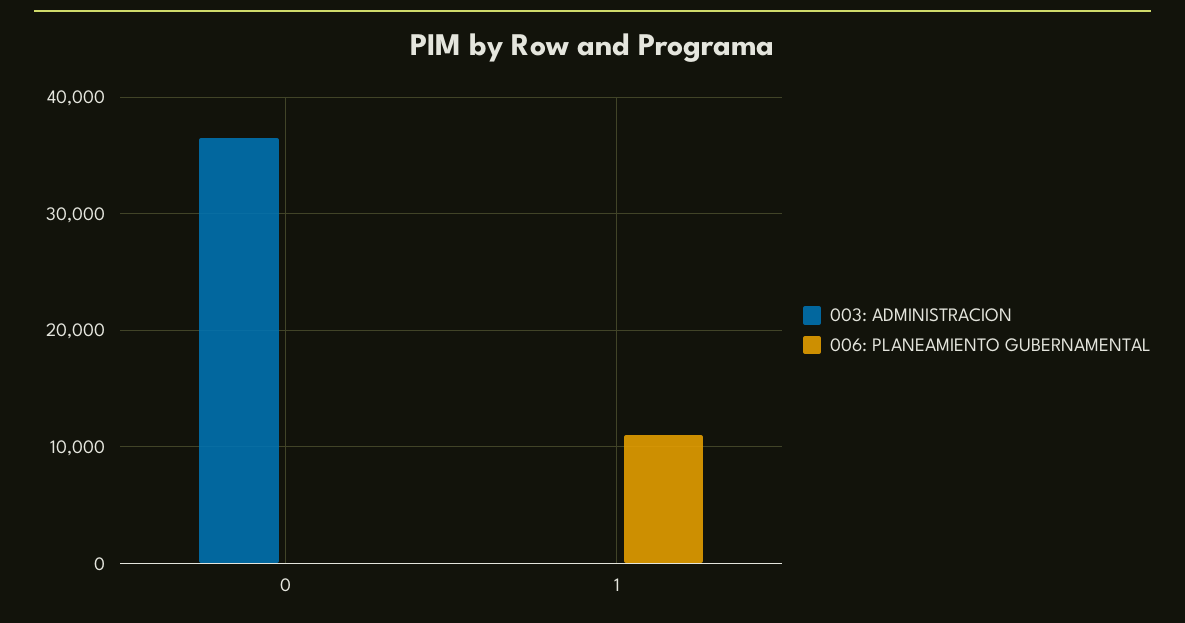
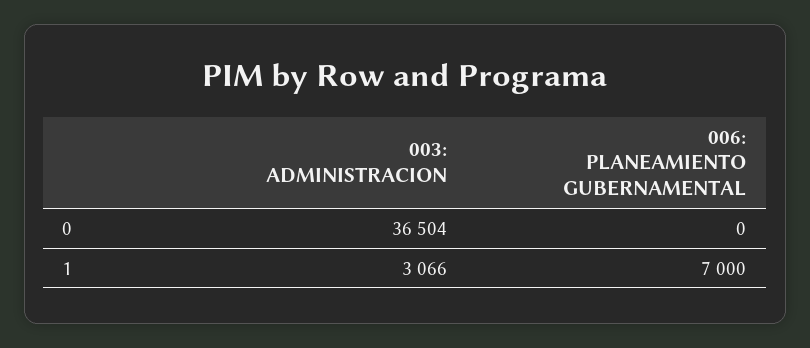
003: ADMINISTRACION, 1: 0 -> 3066
006: PLANEAMIENTO GUBERNAMENTAL, 1: 11000 -> 7000

